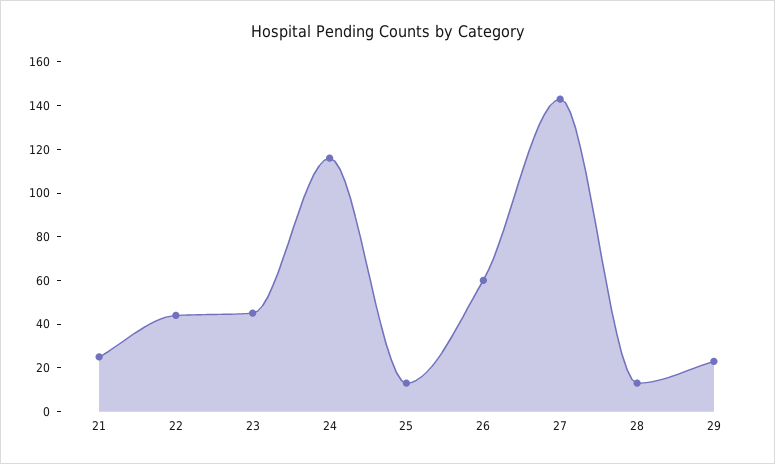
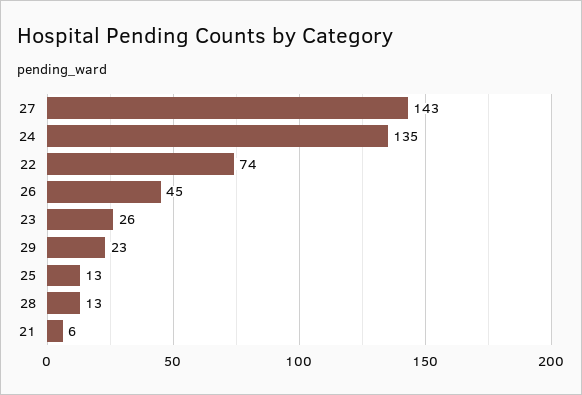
21: 25 -> 6
22: 45 -> 74
23: 45 -> 26
24: 115 -> 135
26: 60 -> 45

